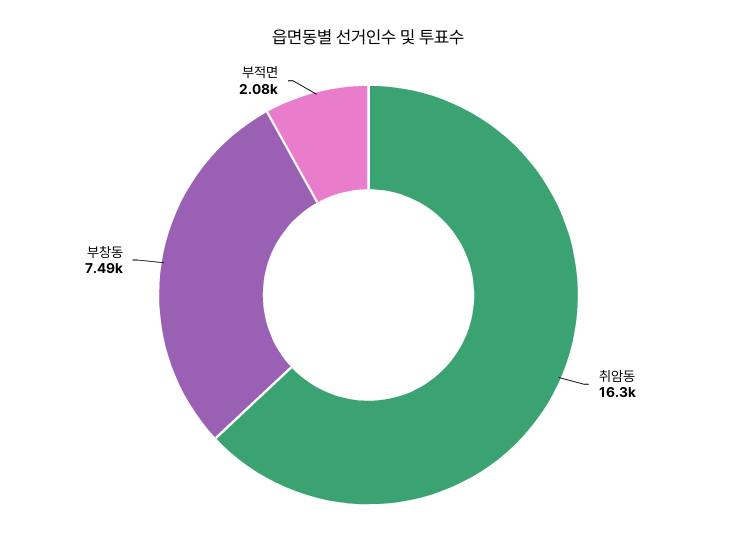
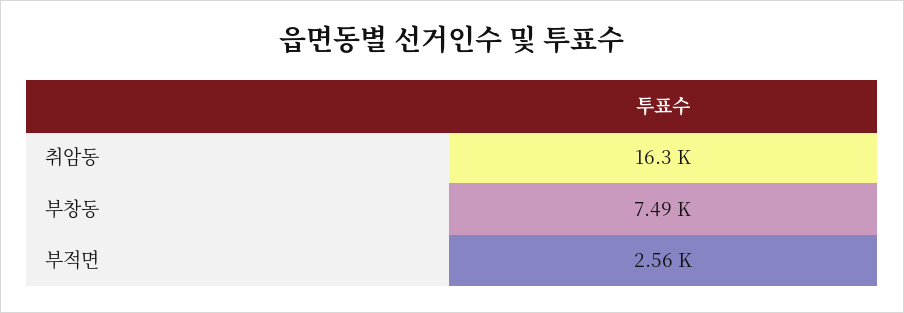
부적면: 2080 -> 2560

